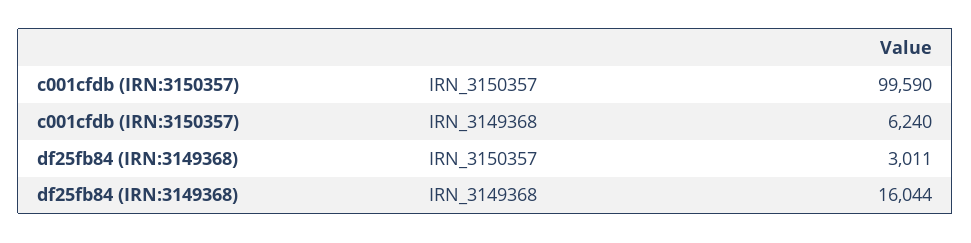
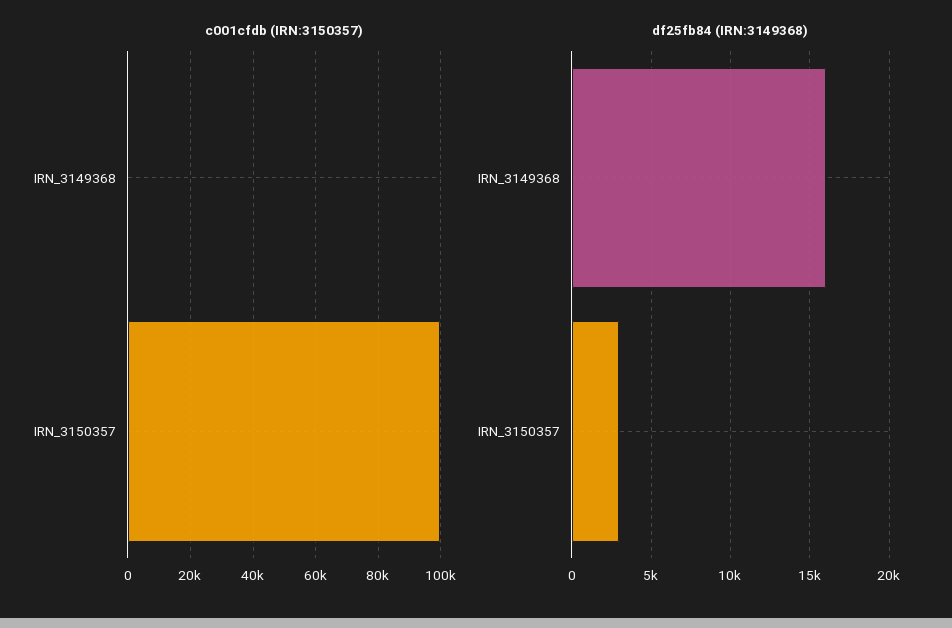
c001cfdb (IRN:3150357), IRN_3149368: 6240 -> 0

